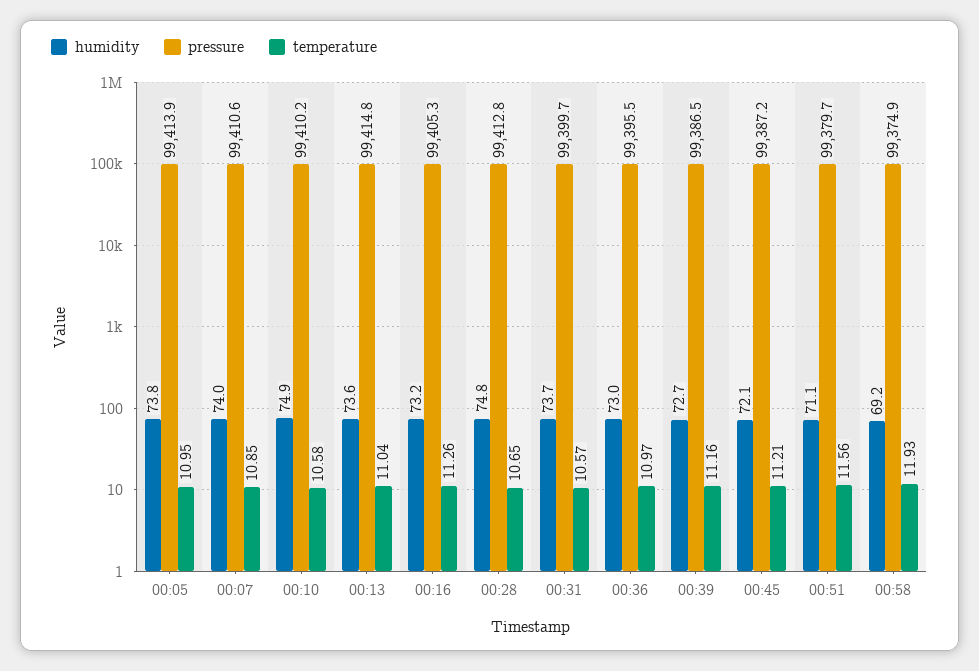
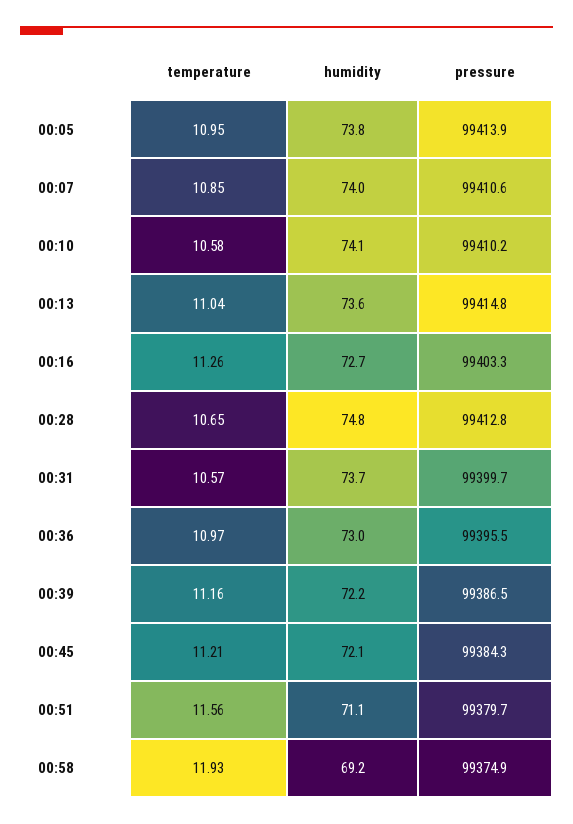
humidity, 00:10: 74.9 -> 74.1
humidity, 00:16: 73.2 -> 72.7
pressure, 00:16: 99405.3 -> 99403.3
humidity, 00:39: 72.7 -> 72.2
pressure, 00:45: 99387.2 -> 99384.3

